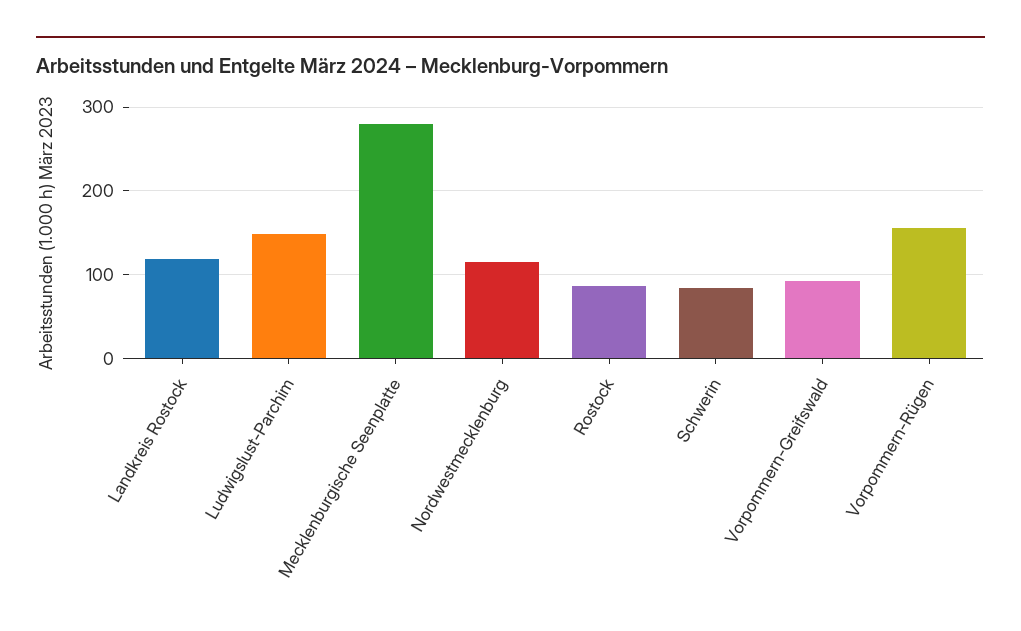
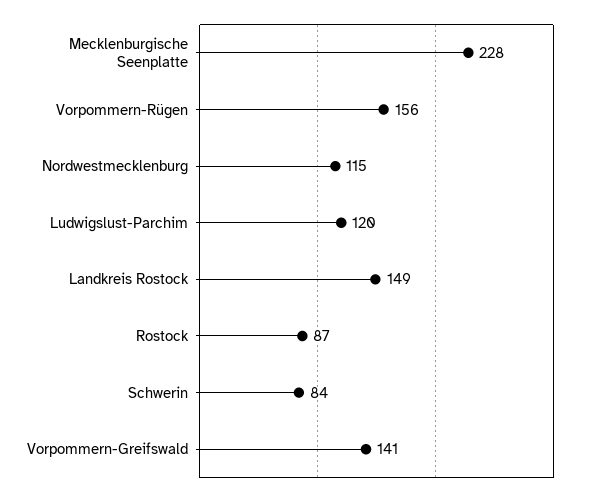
Landkreis Rostock: 120 -> 149
Ludwigslust-Parchim: 150 -> 120
Mecklenburgische Seenplatte: 280 -> 228
Vorpommern-Greifswald: 90 -> 141

